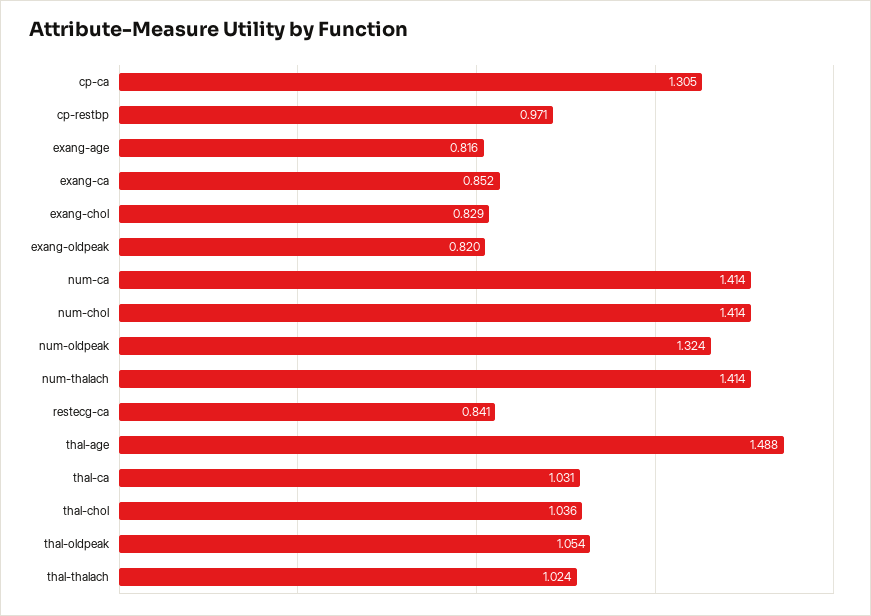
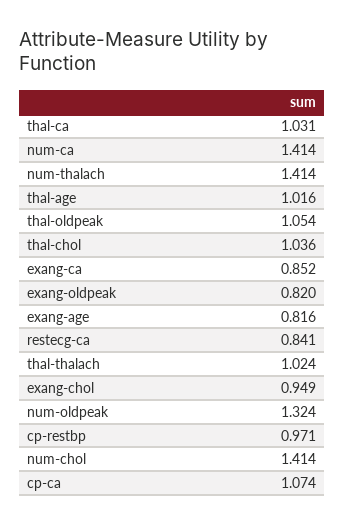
cp-ca: 1.305 -> 1.074
exang-chol: 0.829 -> 0.949
thal-age: 1.488 -> 1.016

